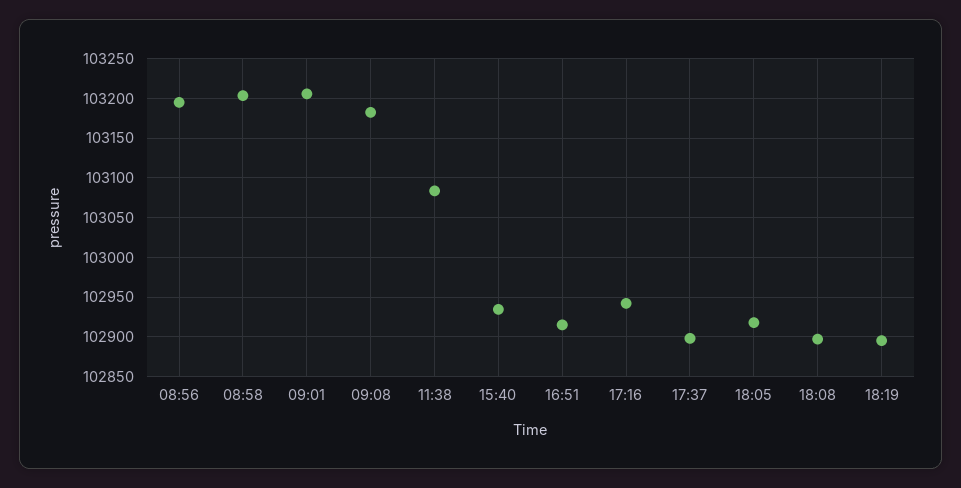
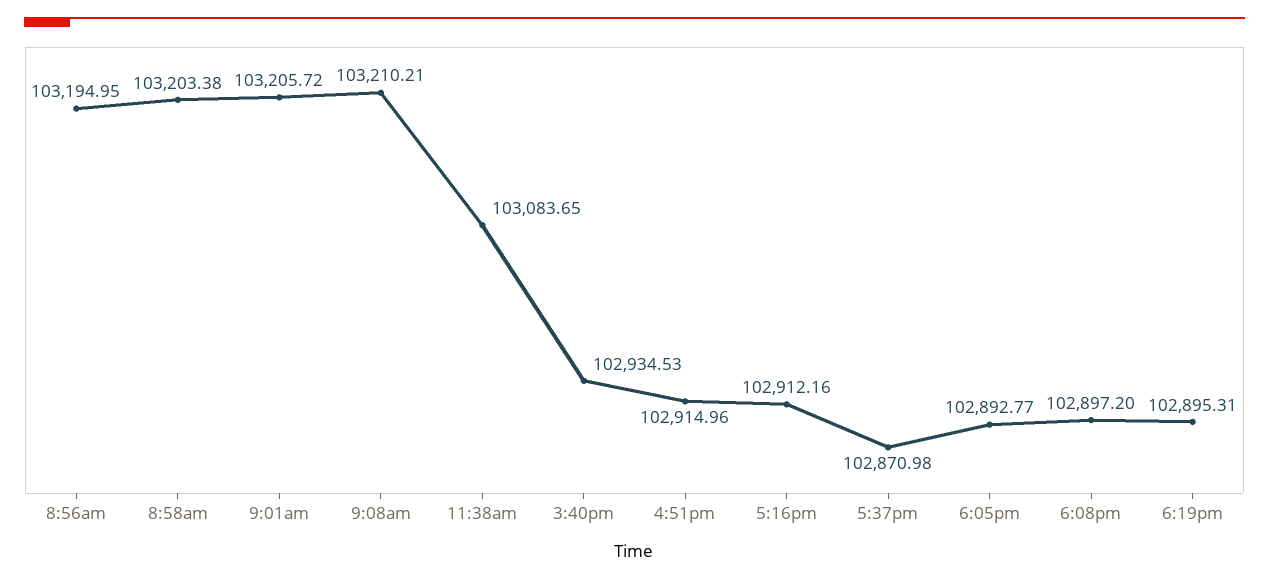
09:08: 103180 -> 103210.21
17:16: 102940 -> 102912.16
17:37: 102900 -> 102870.98
18:05: 102920 -> 102892.77

